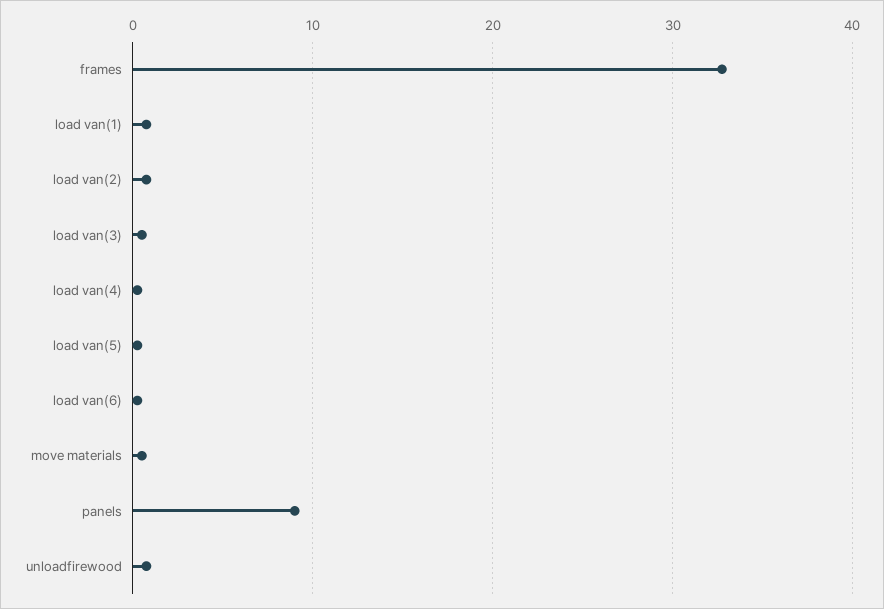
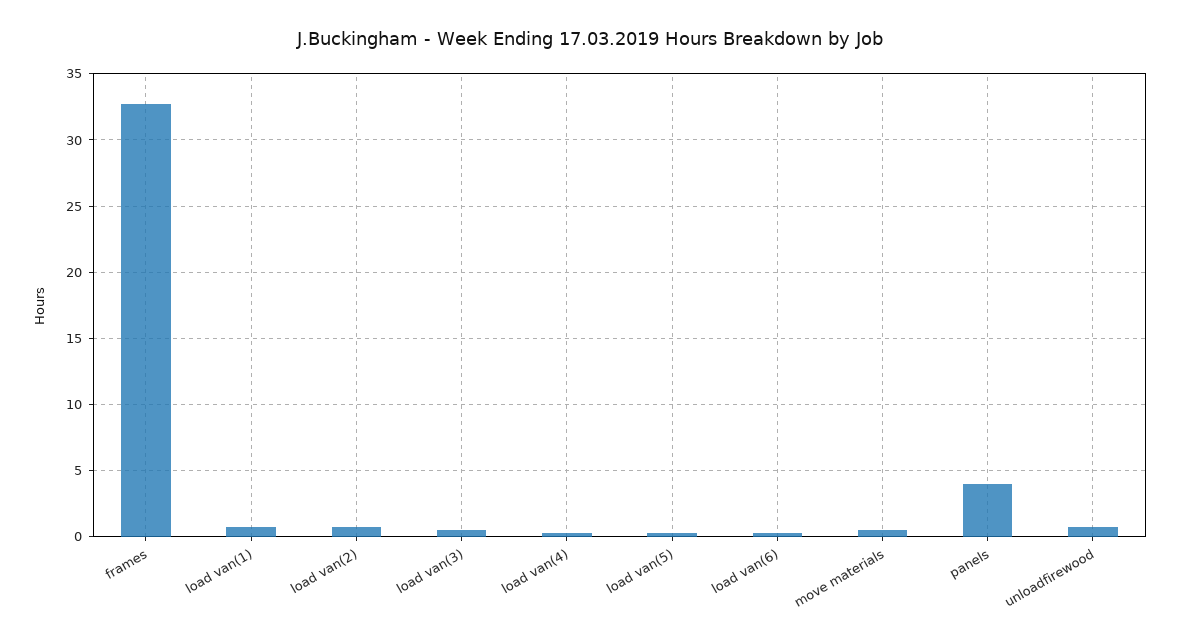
panels: 9 -> 4

